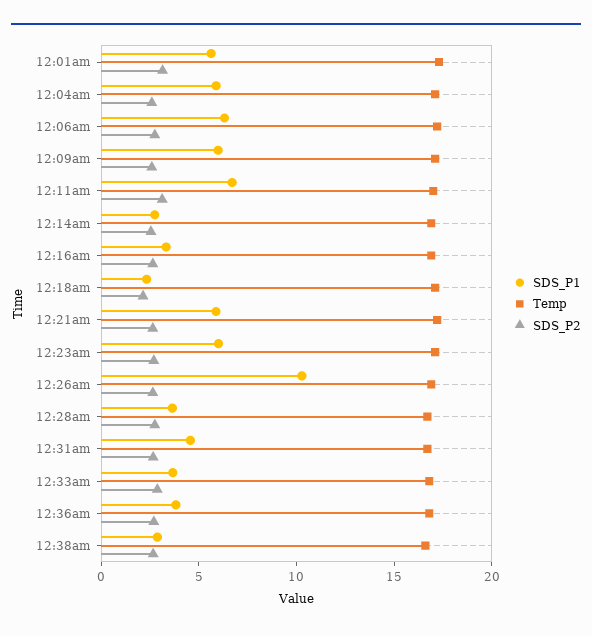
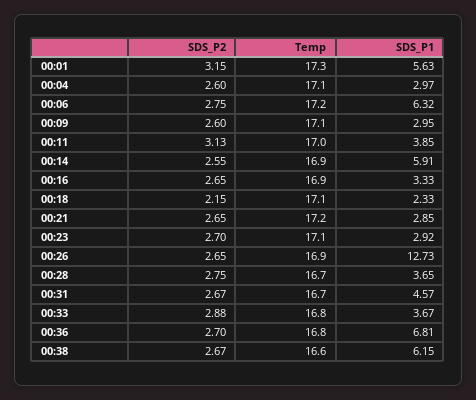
SDS_P1, 12:04am: 6 -> 2.97
SDS_P1, 12:09am: 6 -> 2.95
SDS_P1, 12:11am: 7 -> 3.85
SDS_P1, 12:14am: 3 -> 5.91
SDS_P1, 12:21am: 6 -> 2.85
SDS_P1, 12:23am: 6 -> 2.92
SDS_P1, 12:26am: 10 -> 12.73
SDS_P1, 12:36am: 4 -> 6.81
SDS_P1, 12:38am: 3 -> 6.15

